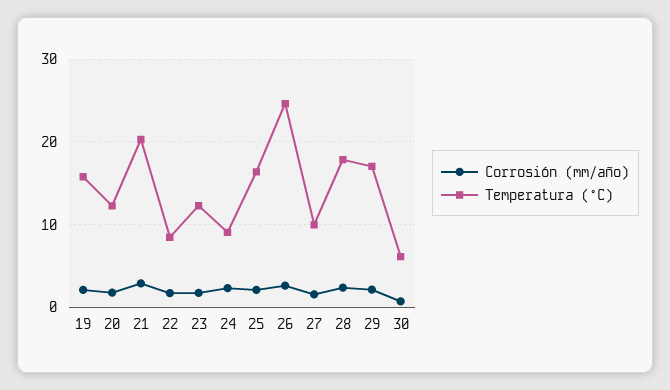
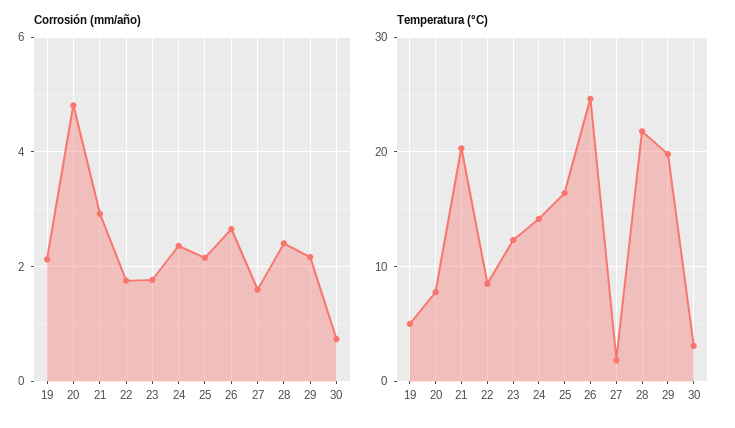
Temperatura (°C), 19: 16 -> 5
Corrosión (mm/año), 20: 2 -> 4.8
Temperatura (°C), 20: 12 -> 8
Temperatura (°C), 24: 9 -> 14
Temperatura (°C), 27: 10 -> 2
Temperatura (°C), 28: 18 -> 22
Temperatura (°C), 29: 17 -> 20
Temperatura (°C), 30: 6 -> 3

